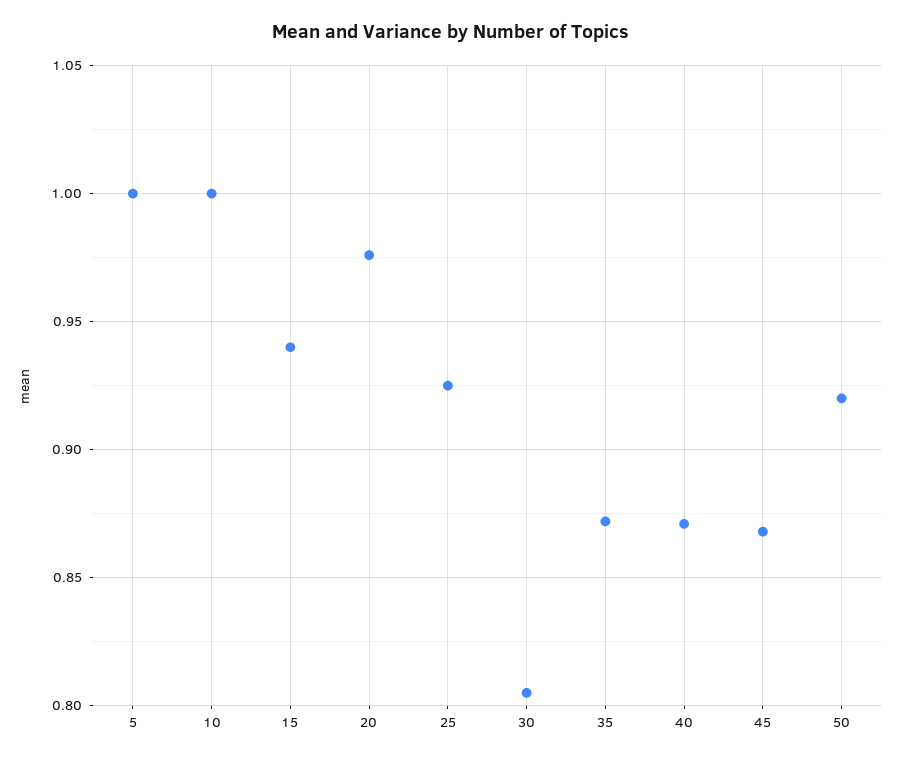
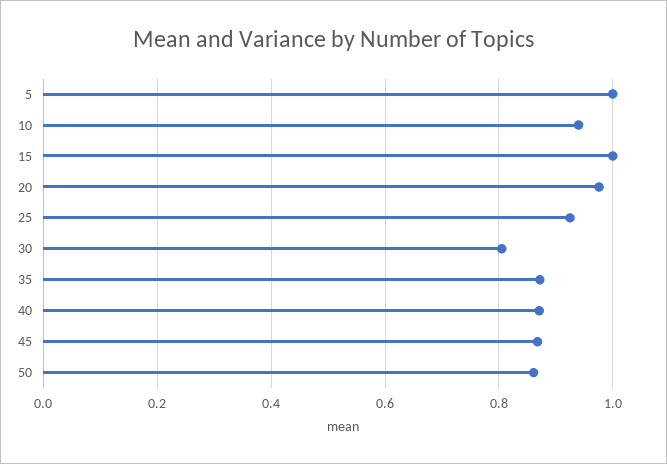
10: 1 -> 0.94
15: 0.94 -> 1
50: 0.92 -> 0.86

